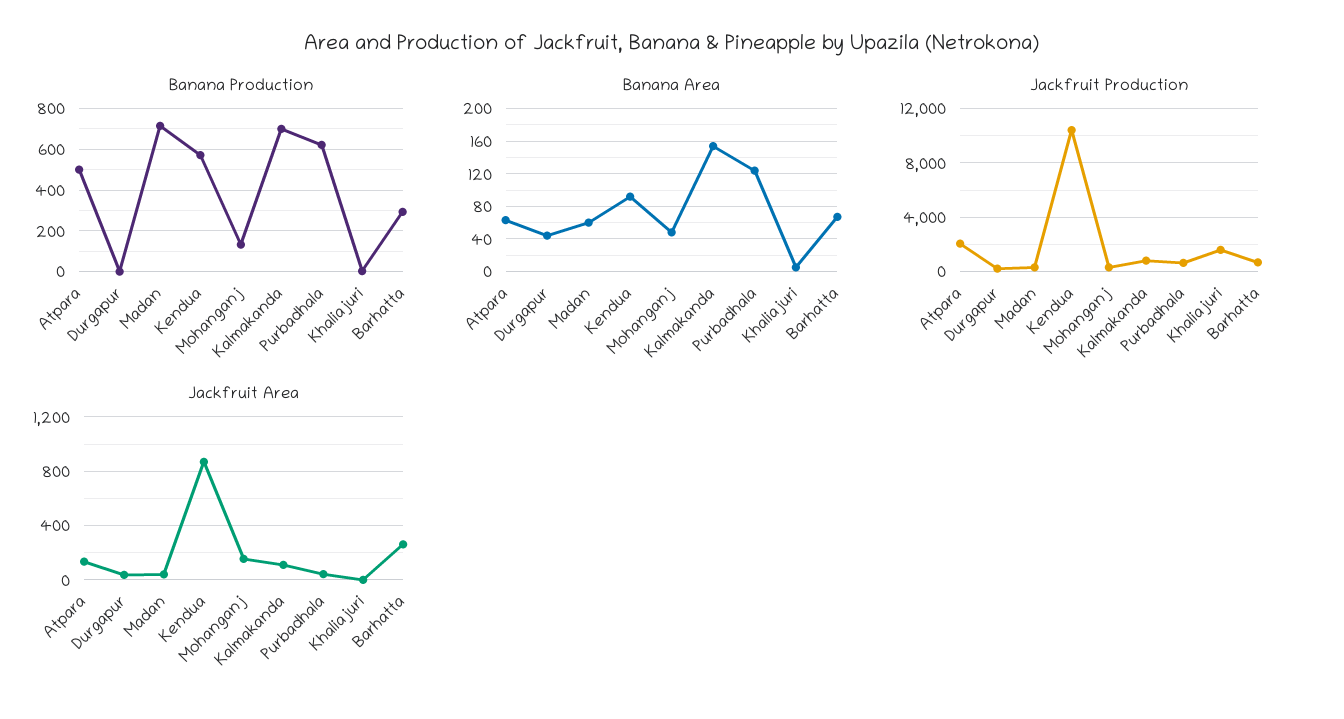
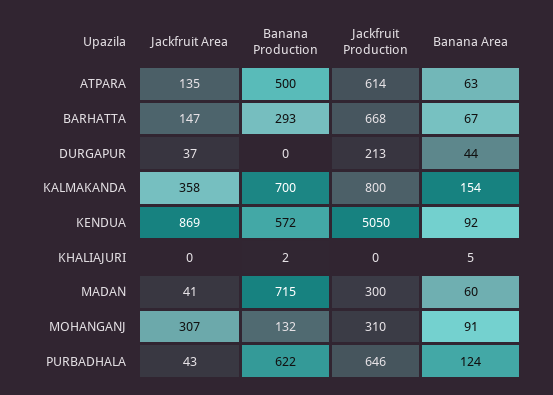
Banana Area, Mohanganj: 50 -> 91
Jackfruit Production, Atpara: 2000 -> 614
Jackfruit Production, Kendua: 10500 -> 5050
Jackfruit Production, Khaliajuri: 1500 -> 0
Jackfruit Area, Mohanganj: 150 -> 307
Jackfruit Area, Kalmakanda: 100 -> 358
Jackfruit Area, Barhatta: 250 -> 147

